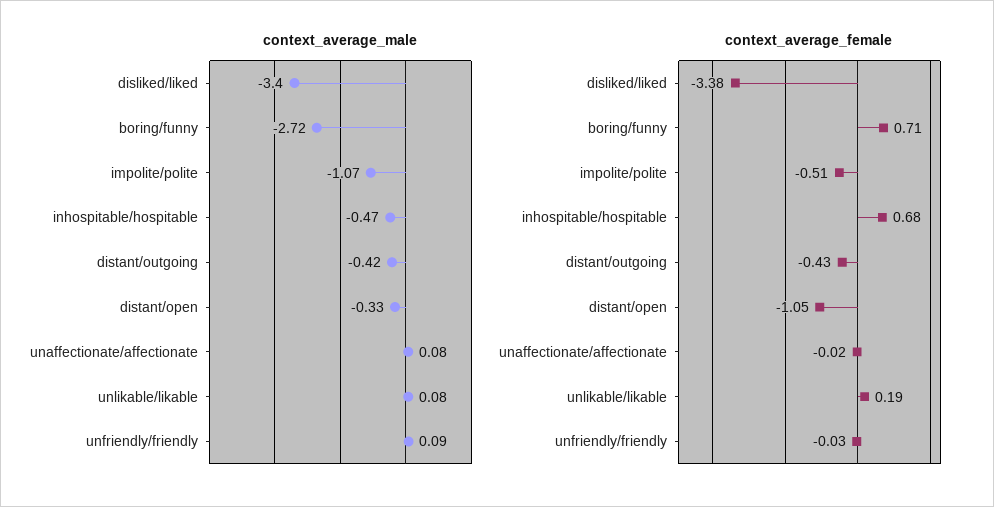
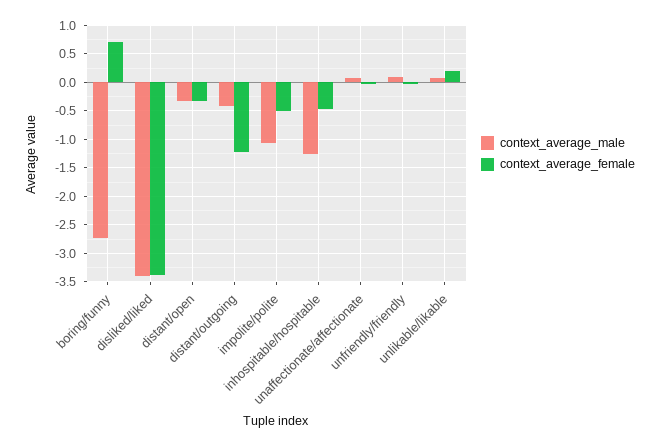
context_average_male, inhospitable/hospitable: -0.47 -> -1.25
context_average_female, inhospitable/hospitable: 0.68 -> -0.5
context_average_female, distant/outgoing: -0.43 -> -1.25
context_average_female, distant/open: -1.05 -> -0.25

